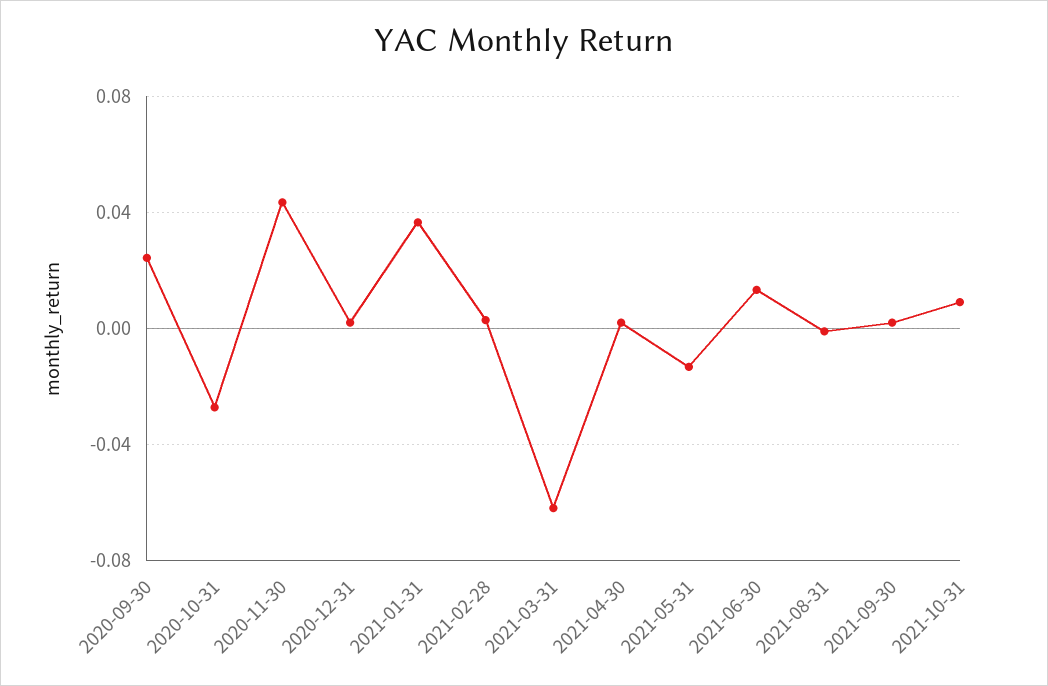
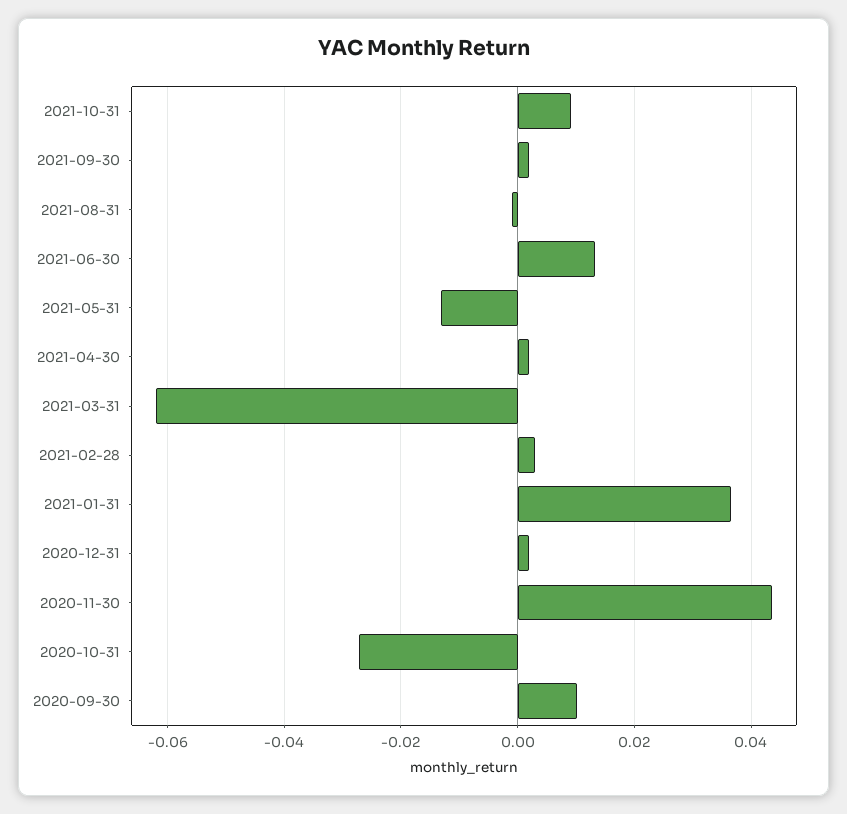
2020-09-30: 0.025 -> 0.01

